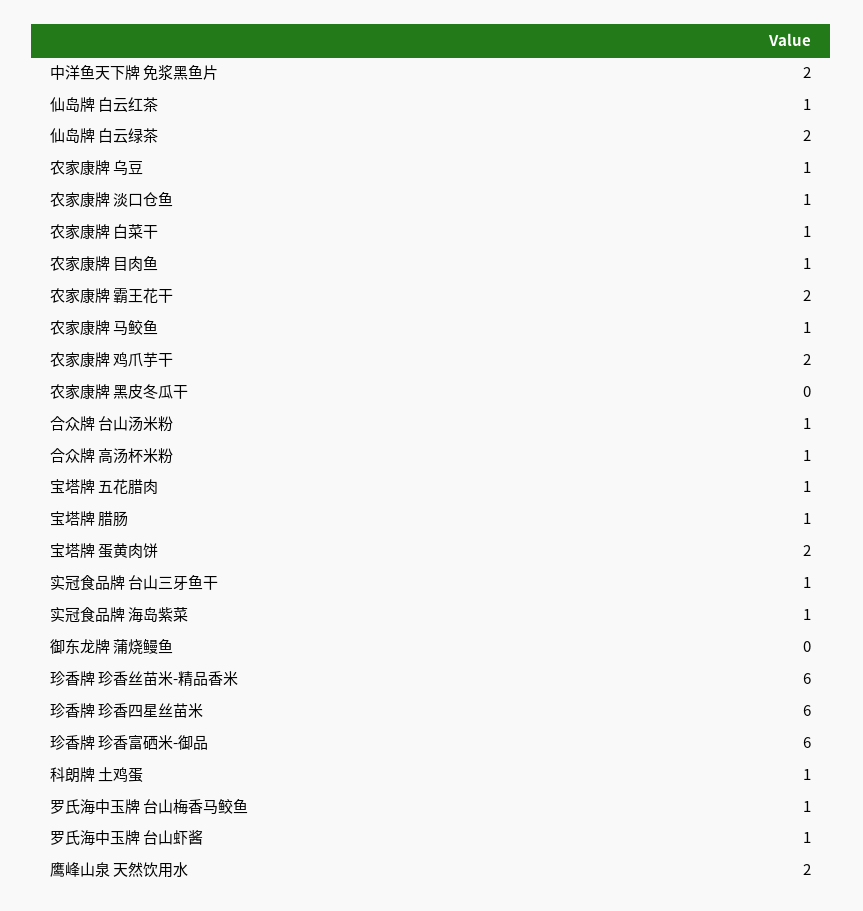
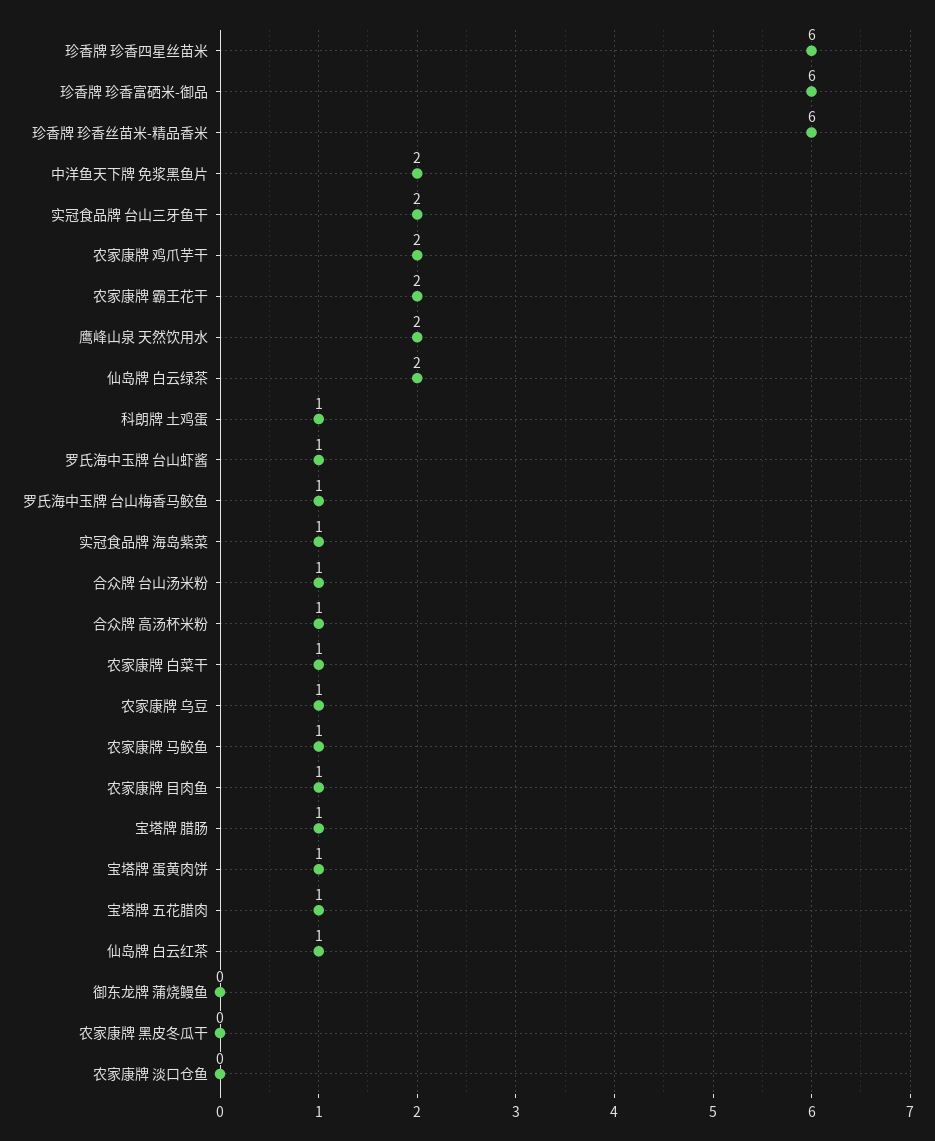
农家康牌 淡口仓鱼: 1 -> 0
宝塔牌 蛋黄肉饼: 2 -> 1
实冠食品牌 台山三牙鱼干: 1 -> 2

